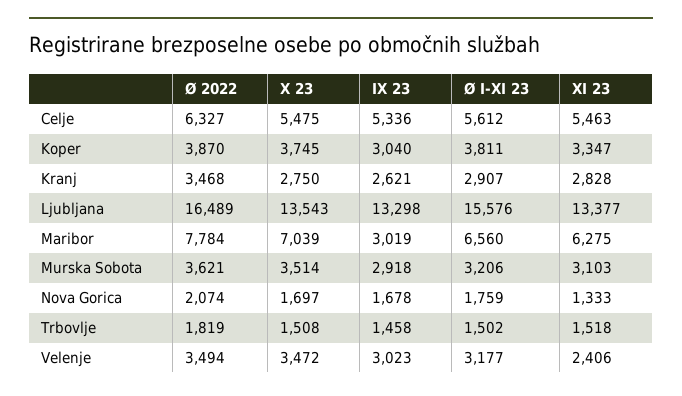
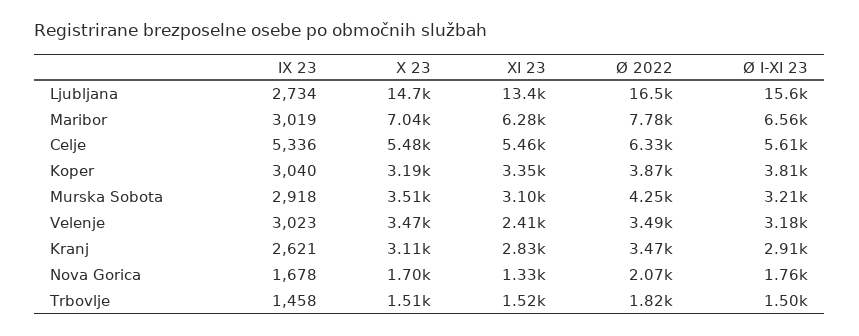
X 23, Koper: 3745 -> 3190
X 23, Kranj: 2750 -> 3110
X 23, Ljubljana: 13543 -> 14700
IX 23, Ljubljana: 13298 -> 2734
Ø 2022, Murska Sobota: 3621 -> 4250

